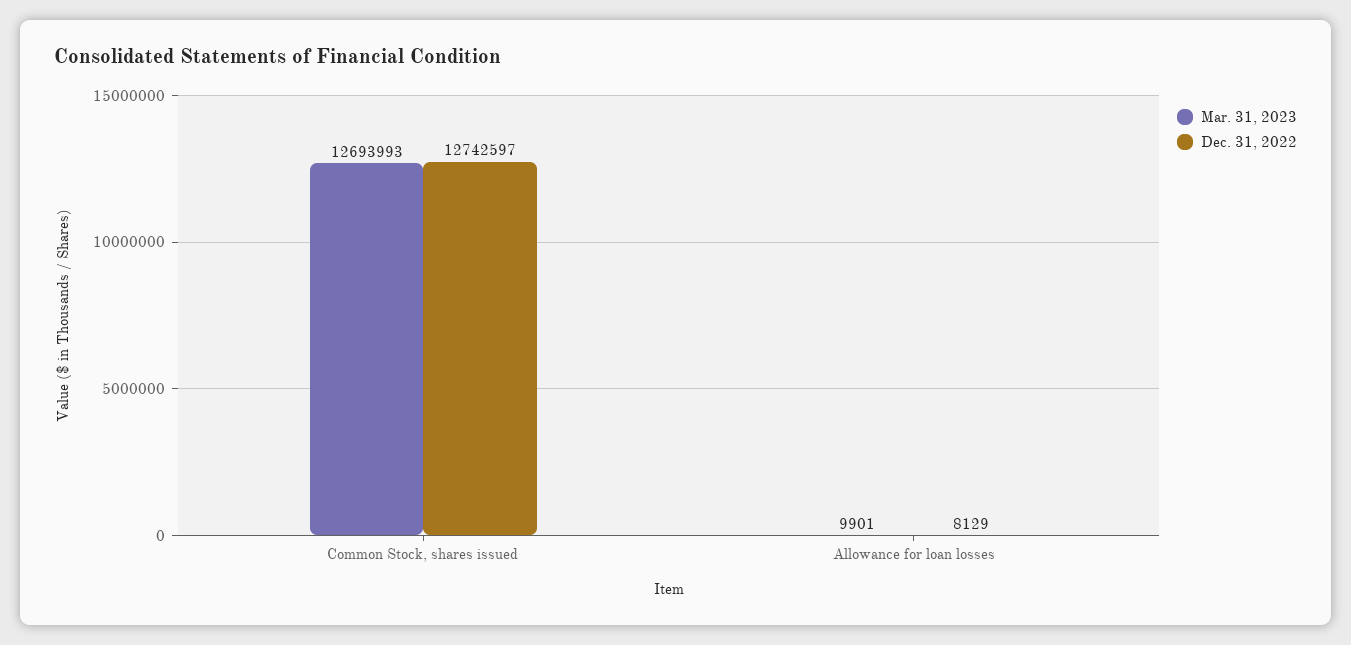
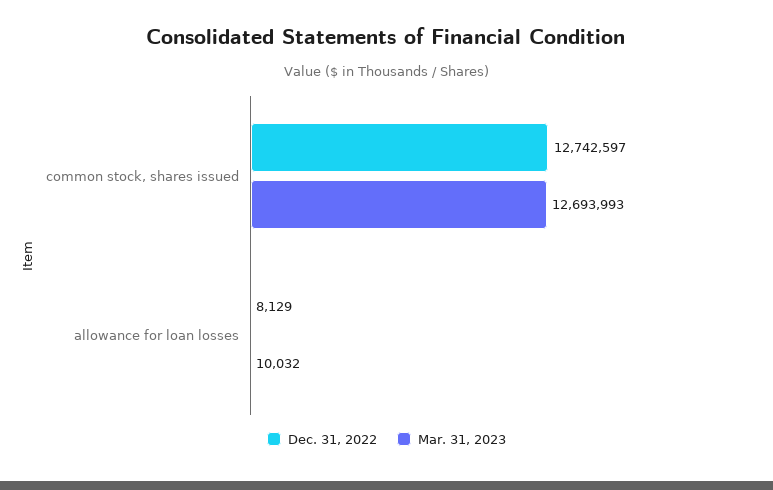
Mar. 31, 2023, Allowance for loan losses: 9901 -> 10032

